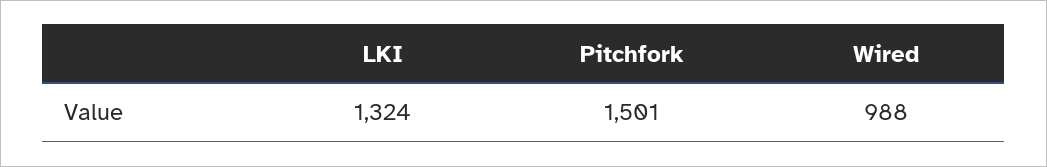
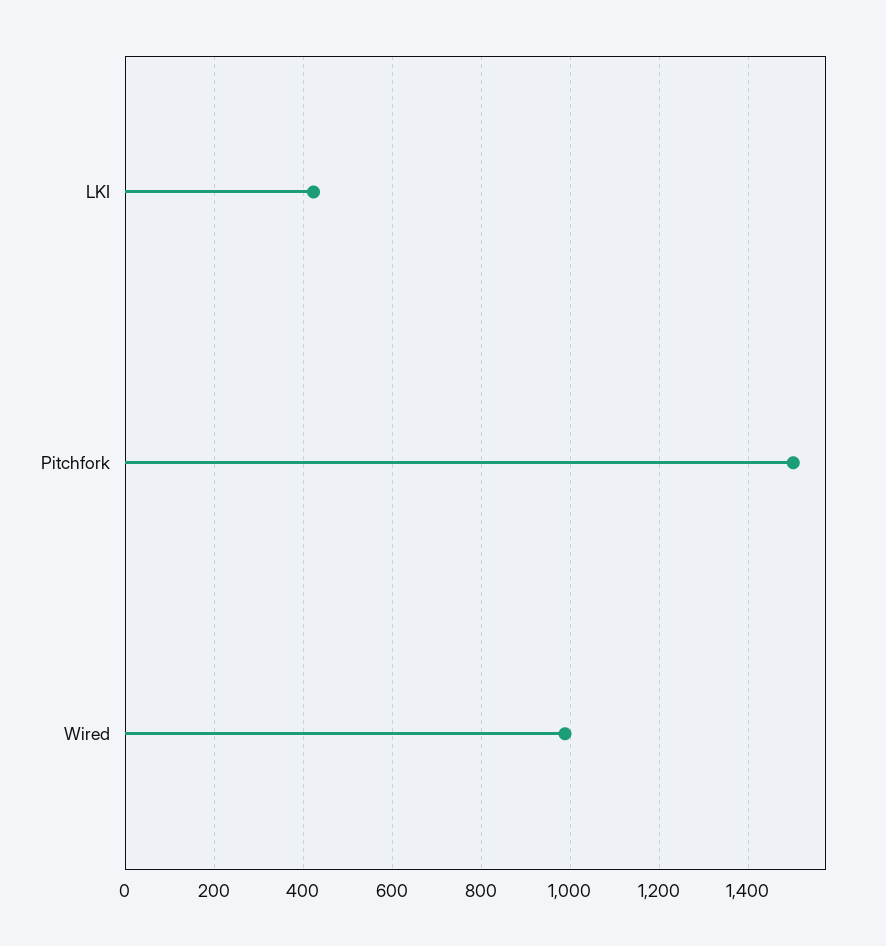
LKI: 1324 -> 420

